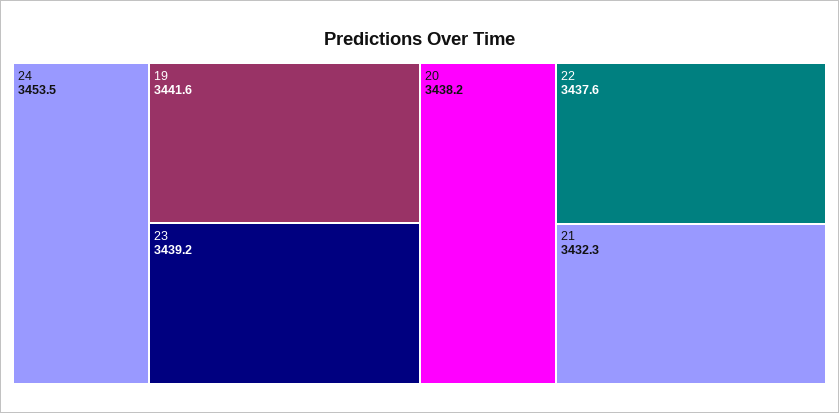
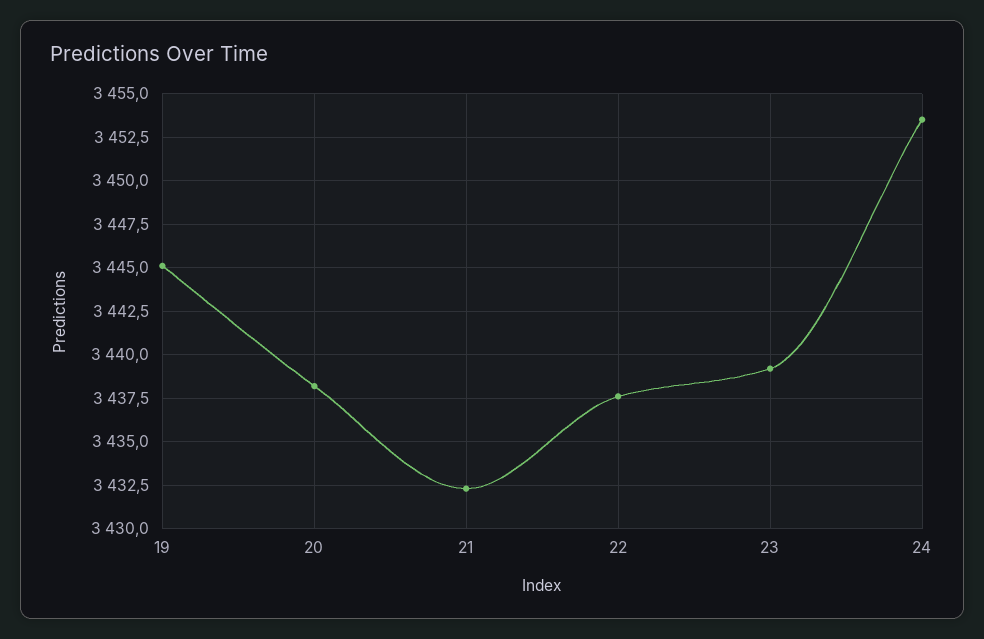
19: 3441.6 -> 3445

